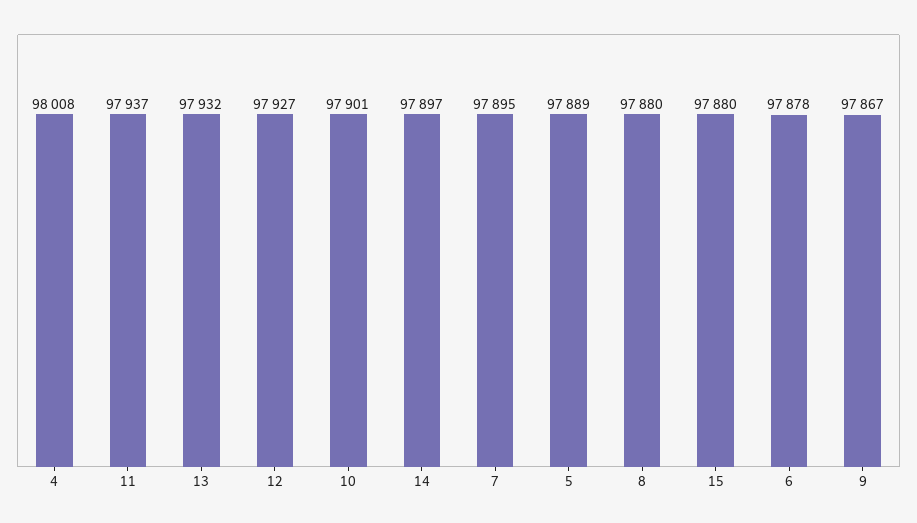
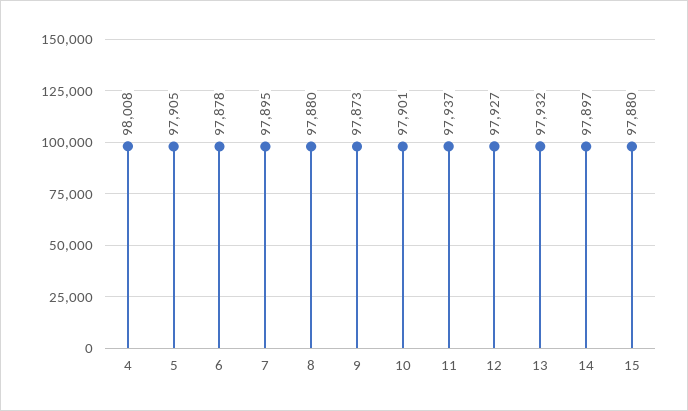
5: 97889 -> 97905
9: 97867 -> 97873

